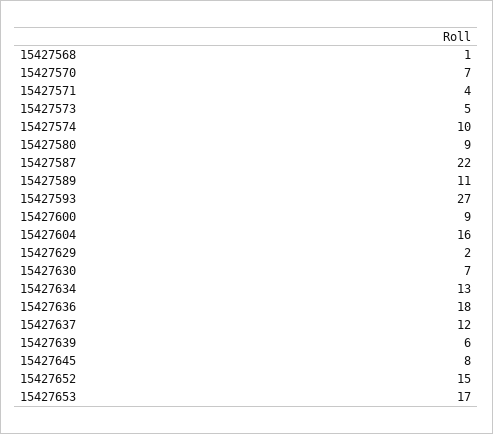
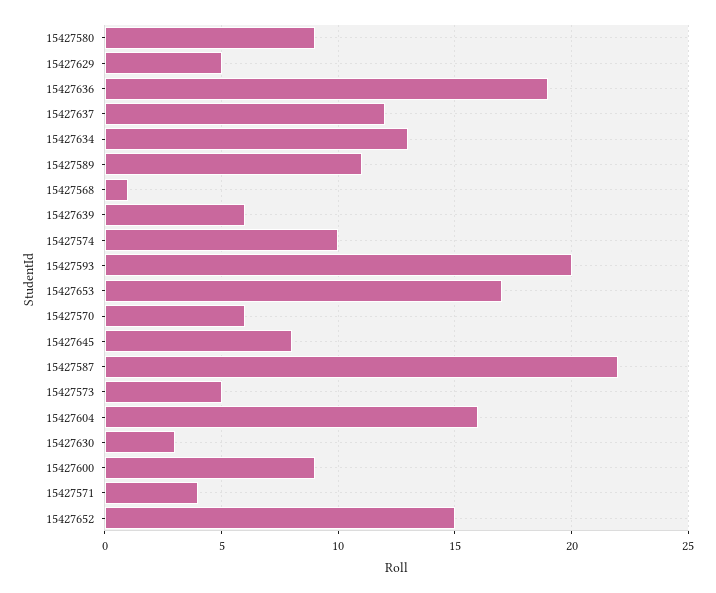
15427570: 7 -> 6
15427593: 27 -> 20
15427629: 2 -> 5
15427630: 7 -> 3
15427636: 18 -> 19

